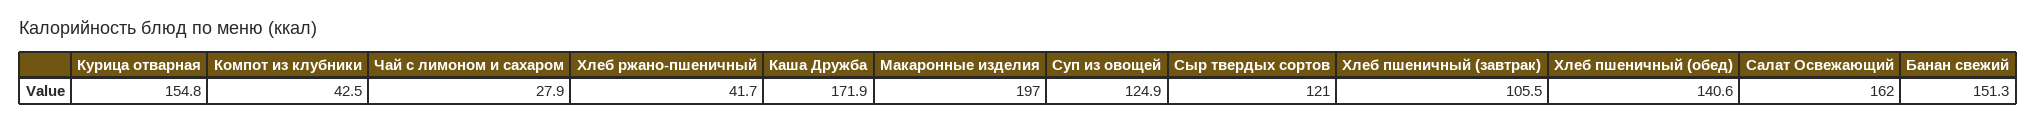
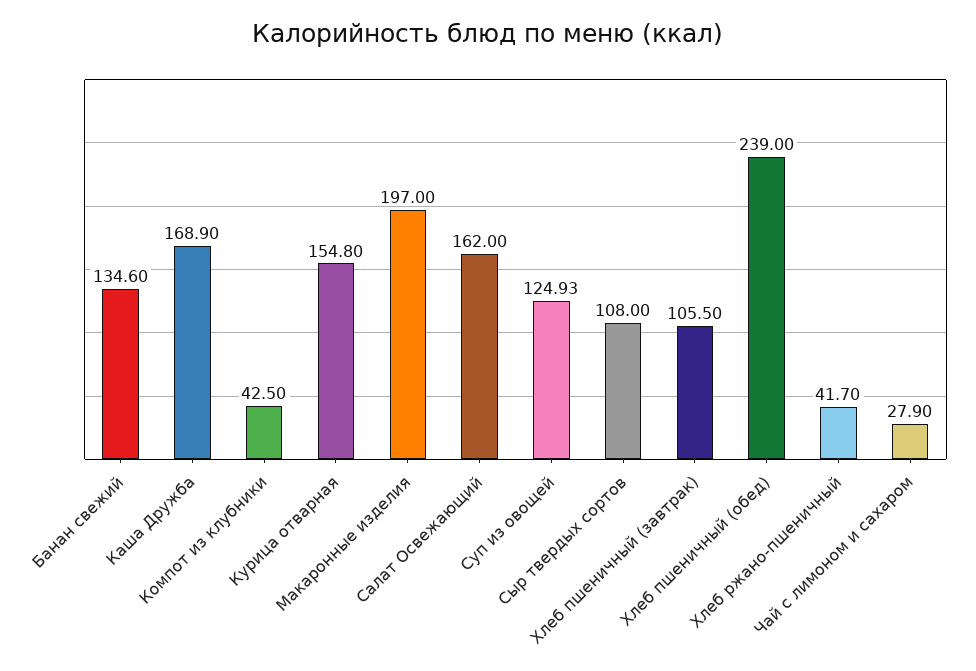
Каша Дружба: 171.9 -> 168.9
Сыр твердых сортов: 121 -> 108
Хлеб пшеничный (обед): 140.6 -> 239
Банан свежий: 151.3 -> 134.6

